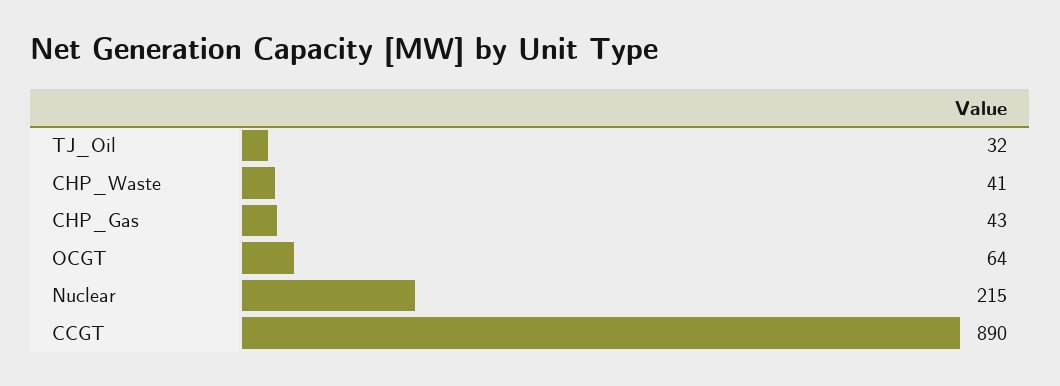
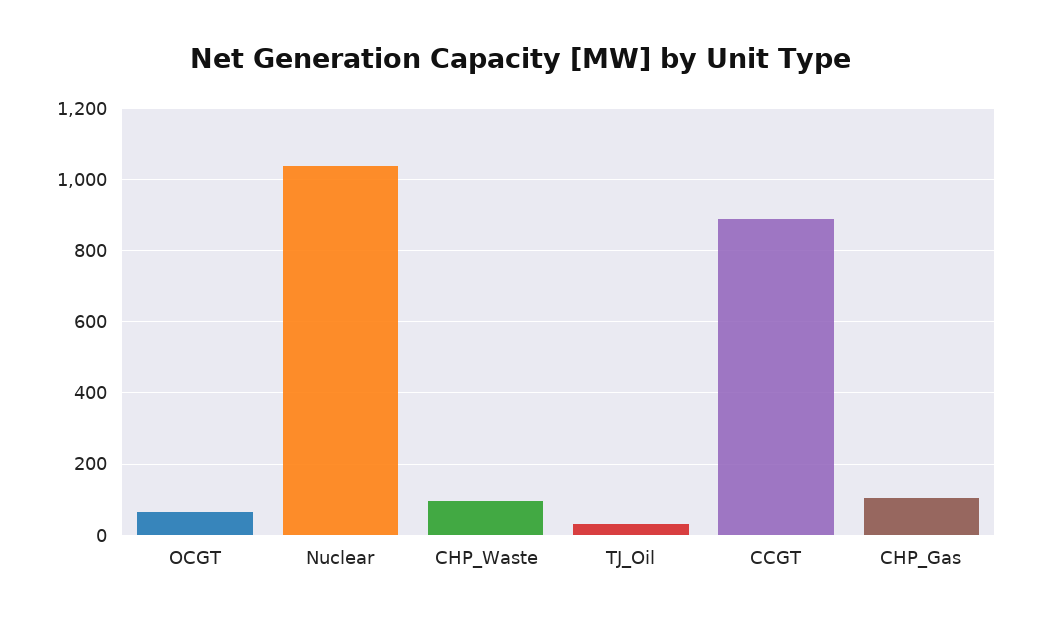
CHP_Waste: 41 -> 100
CHP_Gas: 43 -> 100
Nuclear: 215 -> 1040

